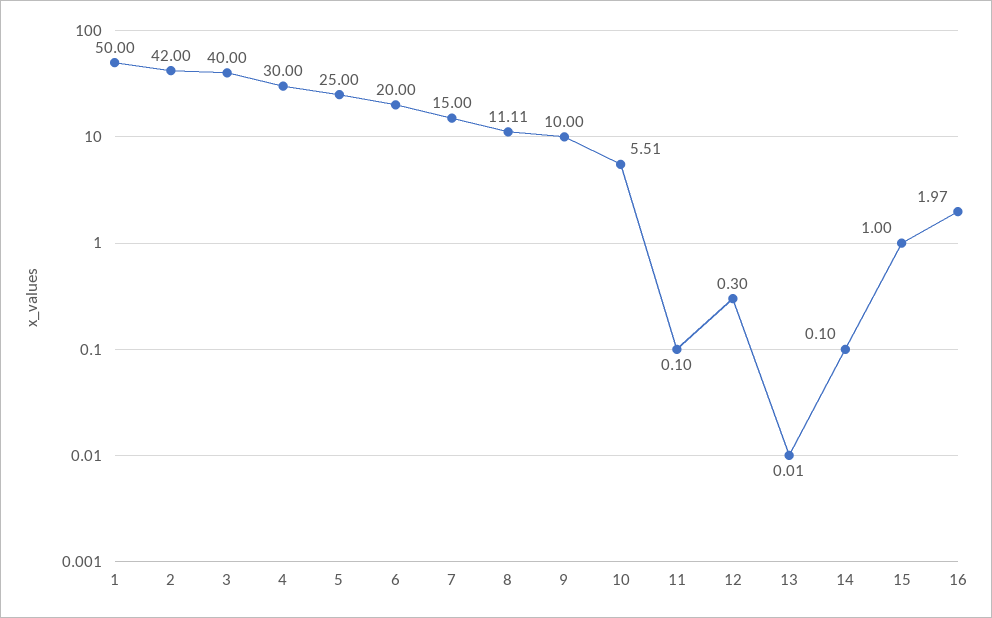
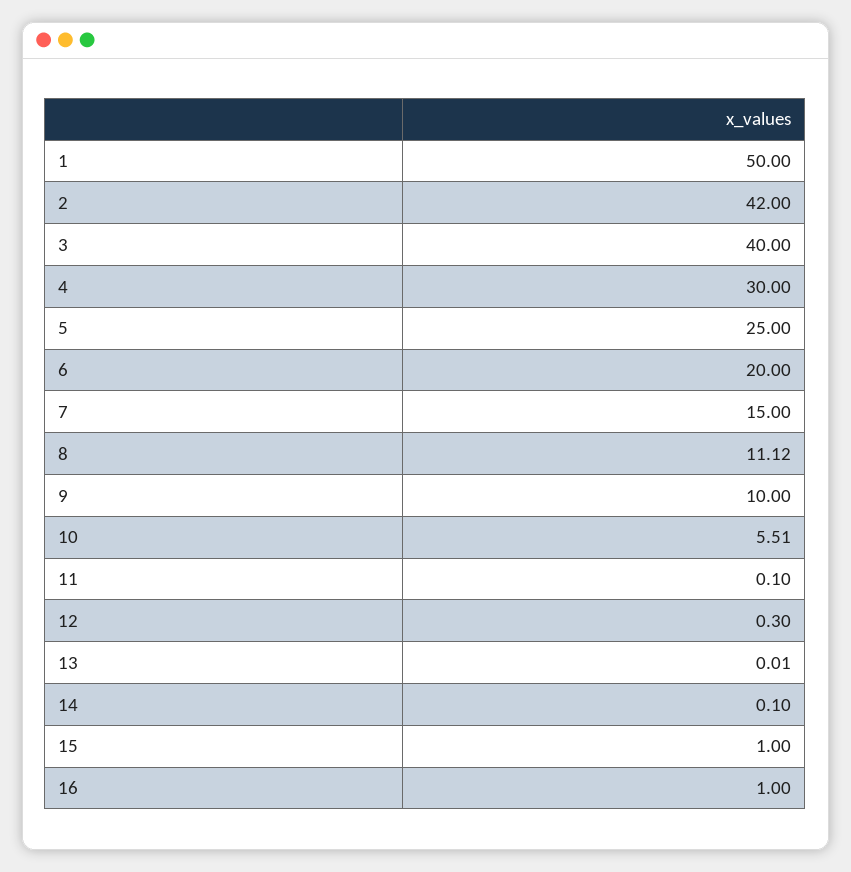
8: 11.11 -> 11.12
16: 1.97 -> 1

